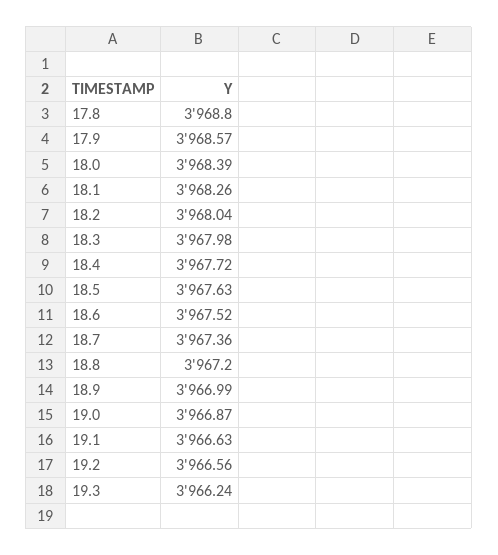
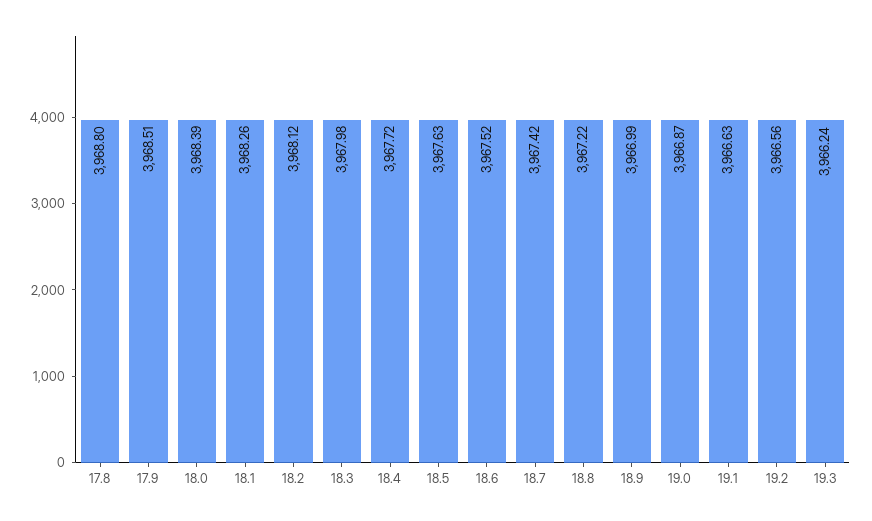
17.9: 3968.57 -> 3968.51
18.2: 3968.04 -> 3968.12
18.7: 3967.36 -> 3967.42
18.8: 3967.2 -> 3967.22

